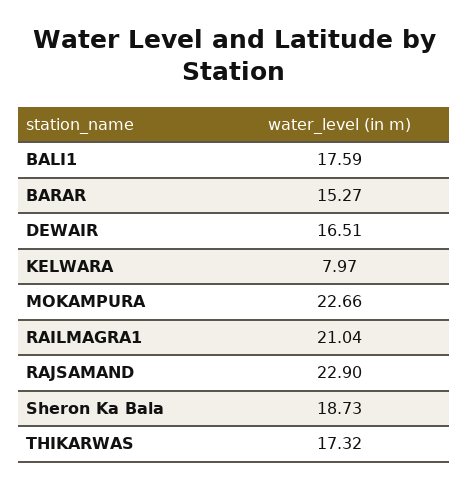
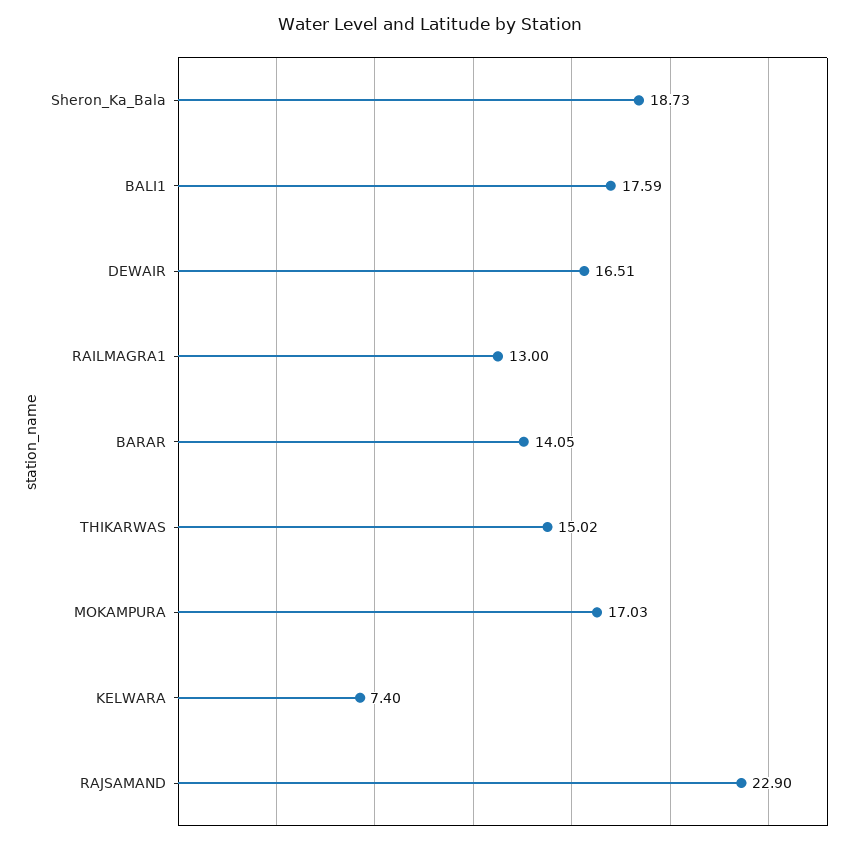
BARAR: 15.27 -> 14.05
KELWARA: 7.97 -> 7.4
MOKAMPURA: 22.66 -> 17.03
RAILMAGRA1: 21.04 -> 13
THIKARWAS: 17.32 -> 15.02

